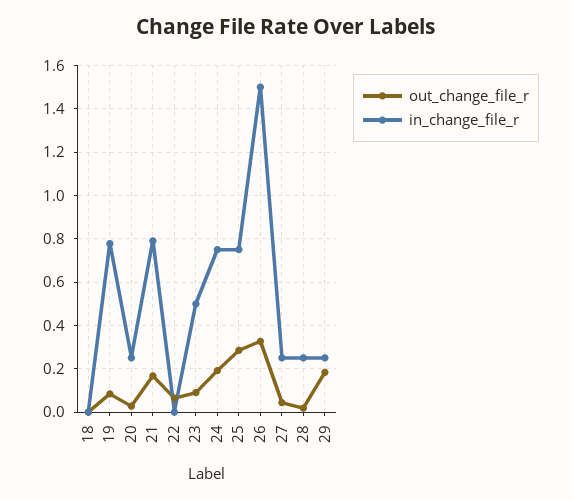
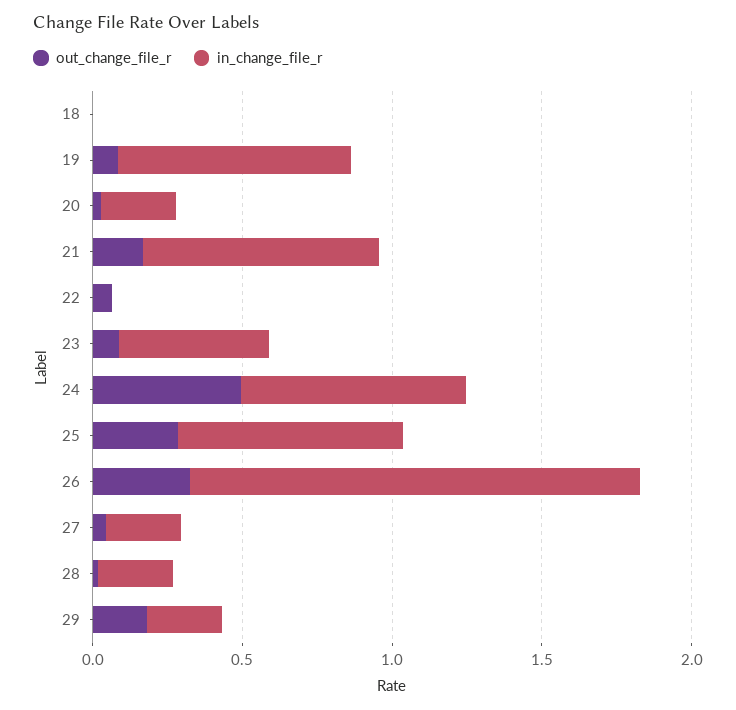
out_change_file_r, 24: 0.2 -> 0.5

